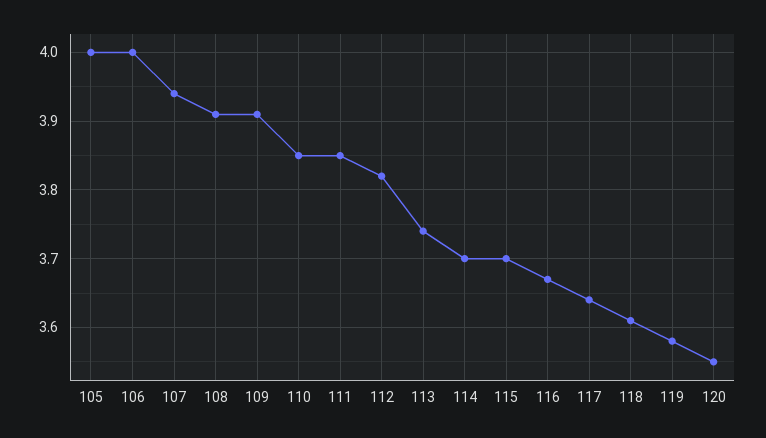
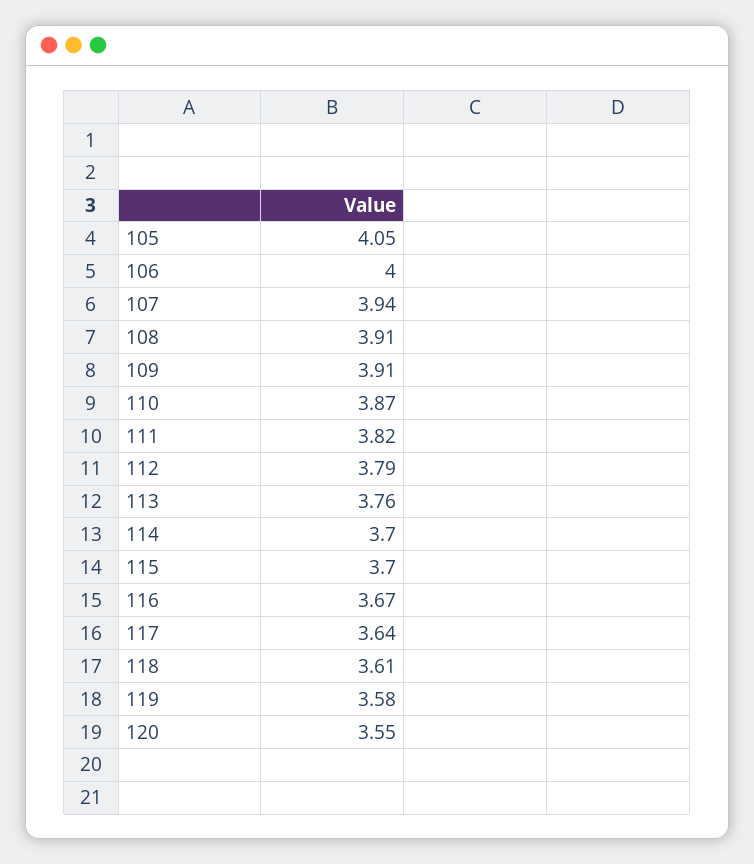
105: 4 -> 4.05
110: 3.85 -> 3.87
111: 3.85 -> 3.82
112: 3.82 -> 3.79
113: 3.74 -> 3.76

